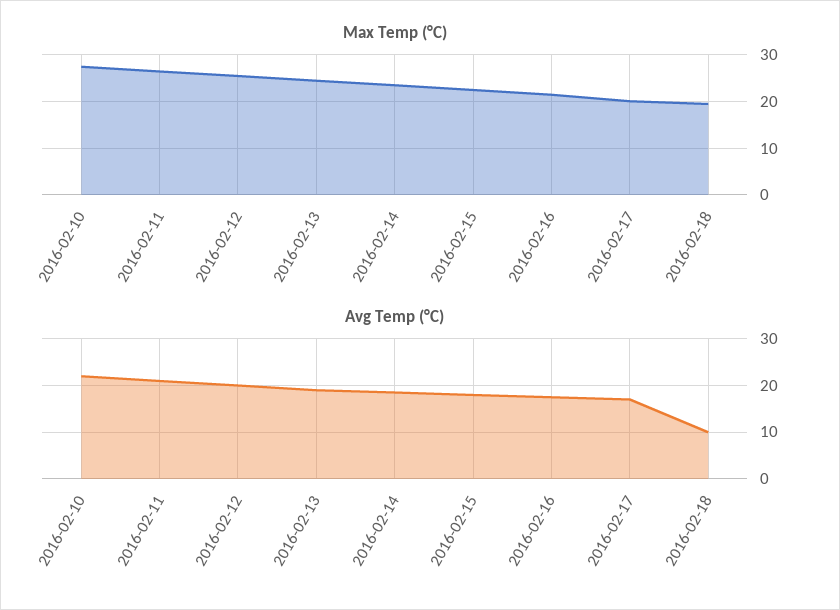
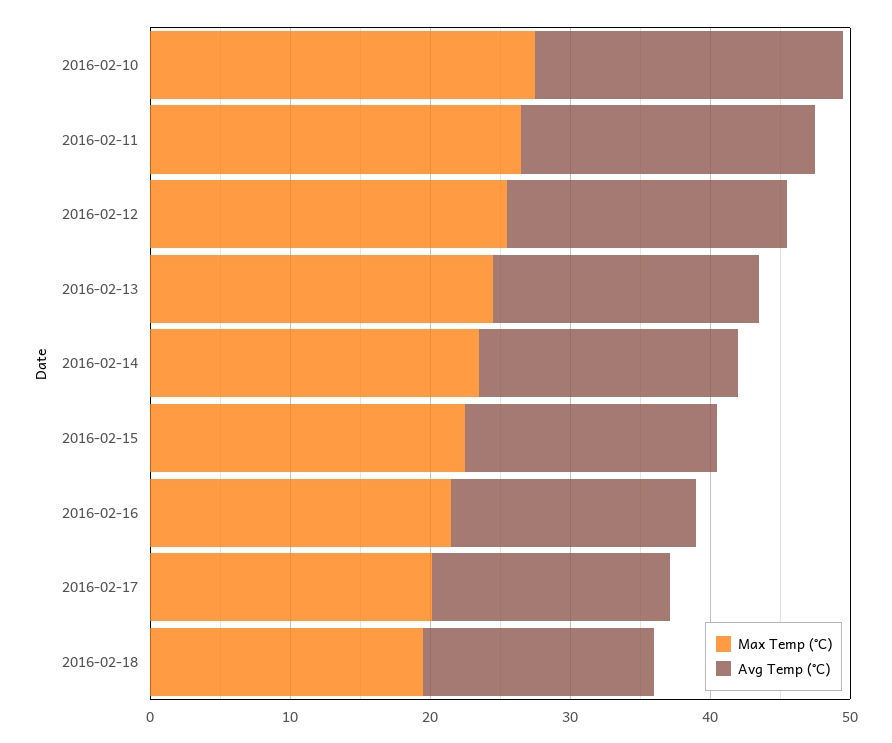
Avg Temp (°C), 2016-02-18: 10 -> 16

